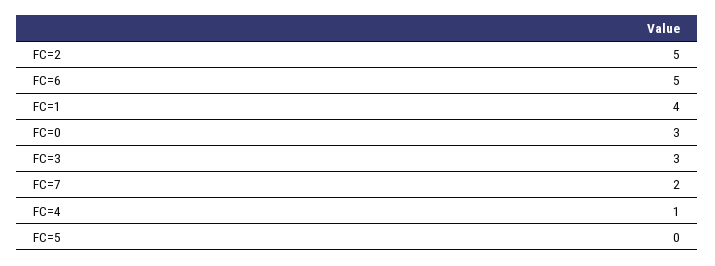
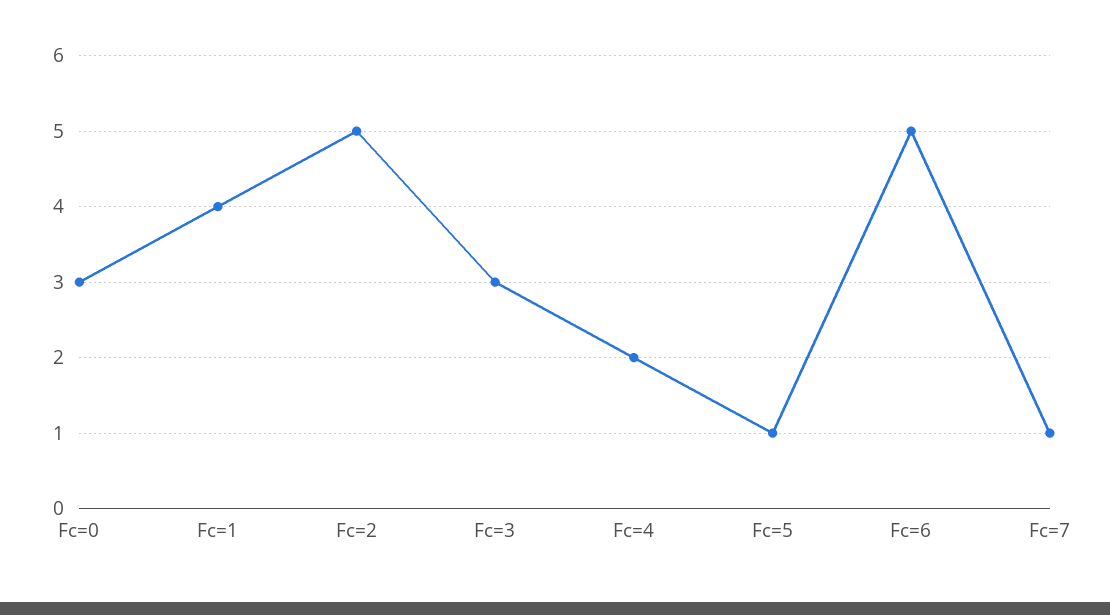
FC=7: 2 -> 1
FC=4: 1 -> 2
FC=5: 0 -> 1

